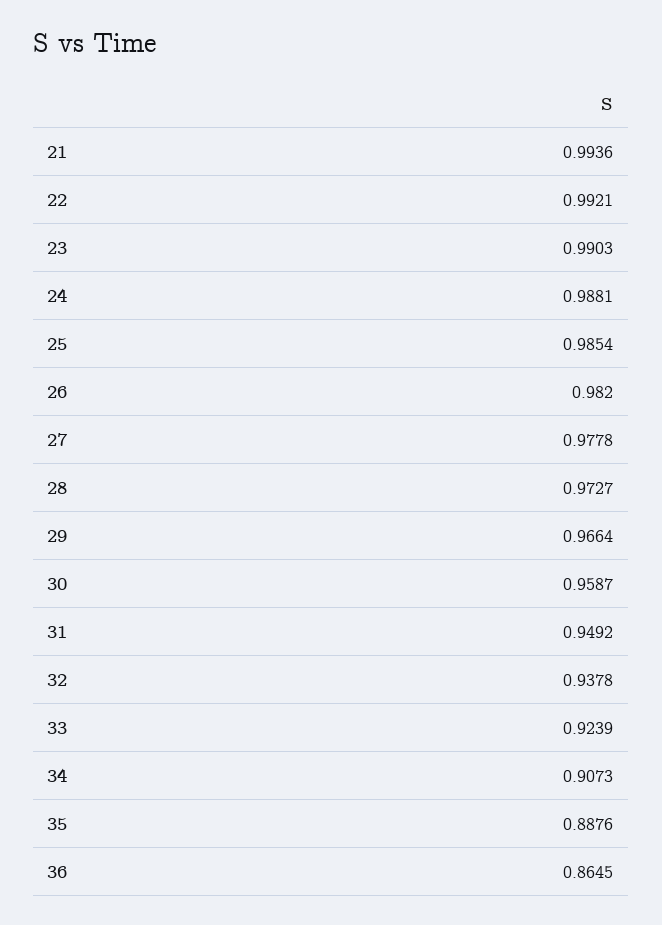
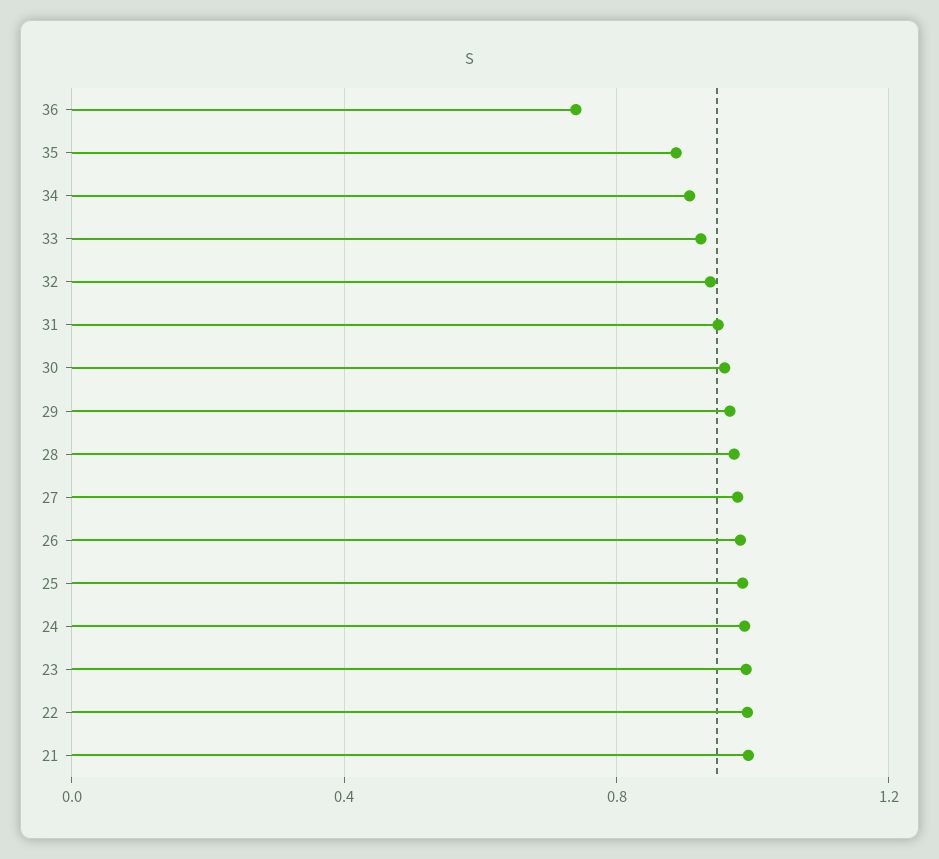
36: 0.8645 -> 0.75

